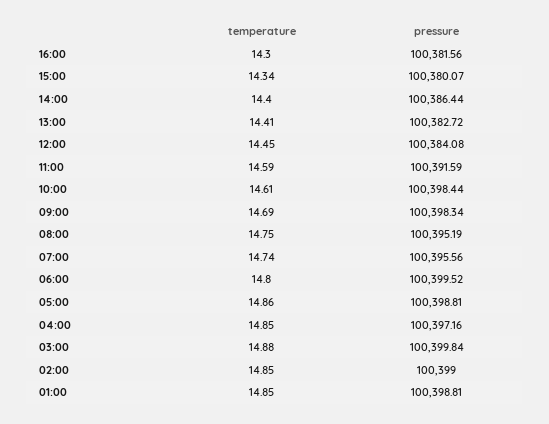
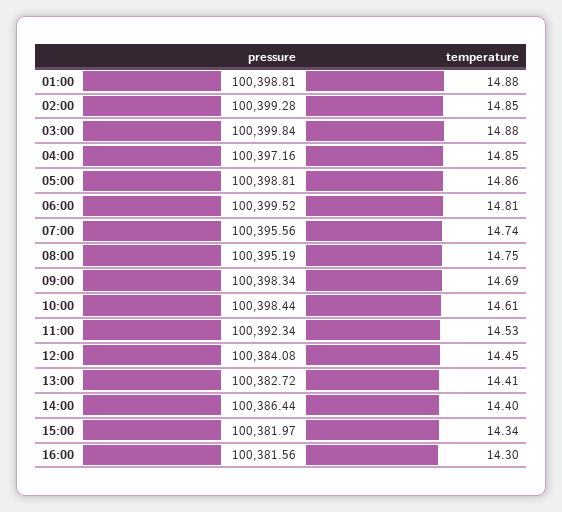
pressure, 15:00: 100380.07 -> 100381.97
temperature, 11:00: 14.59 -> 14.53
pressure, 11:00: 100391.59 -> 100392.34
temperature, 06:00: 14.8 -> 14.81
pressure, 02:00: 100399 -> 100399.28
temperature, 01:00: 14.85 -> 14.88

